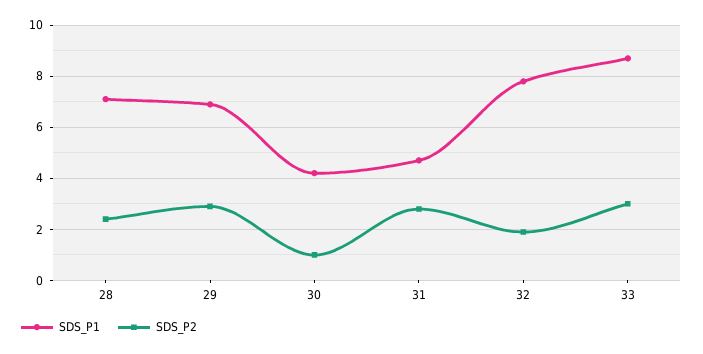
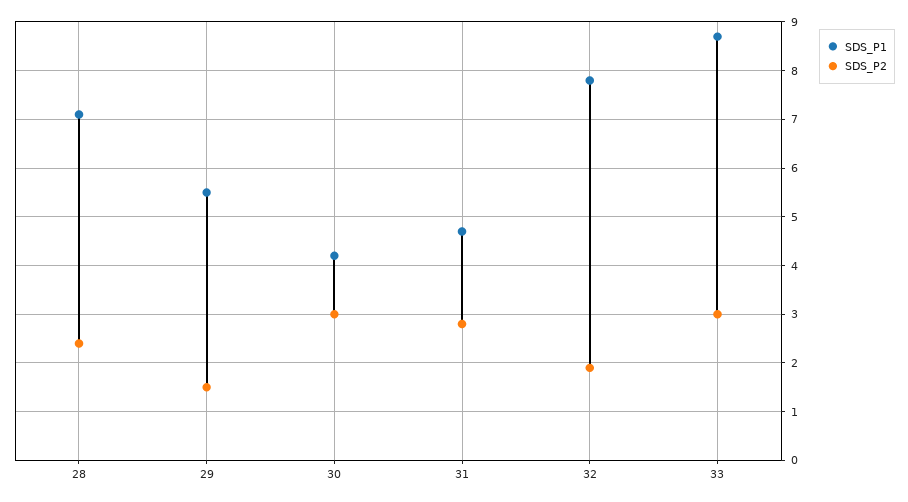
SDS_P1, 29: 7 -> 5.5
SDS_P2, 29: 3 -> 1.5
SDS_P2, 30: 1 -> 3

